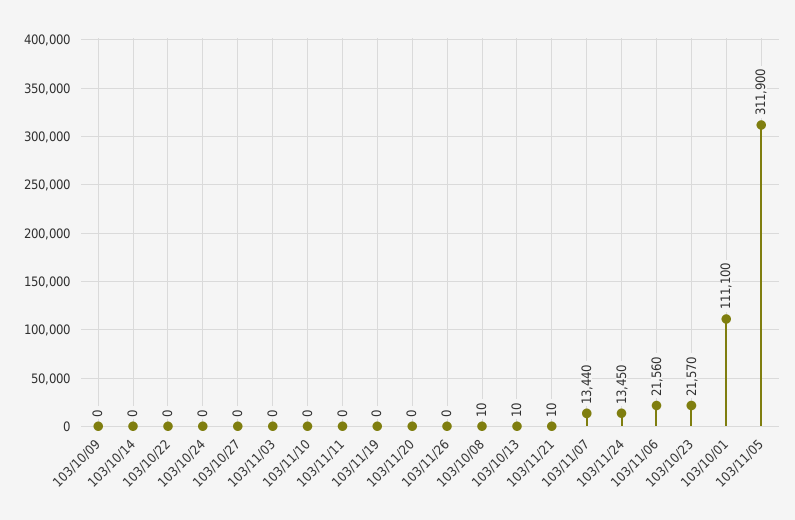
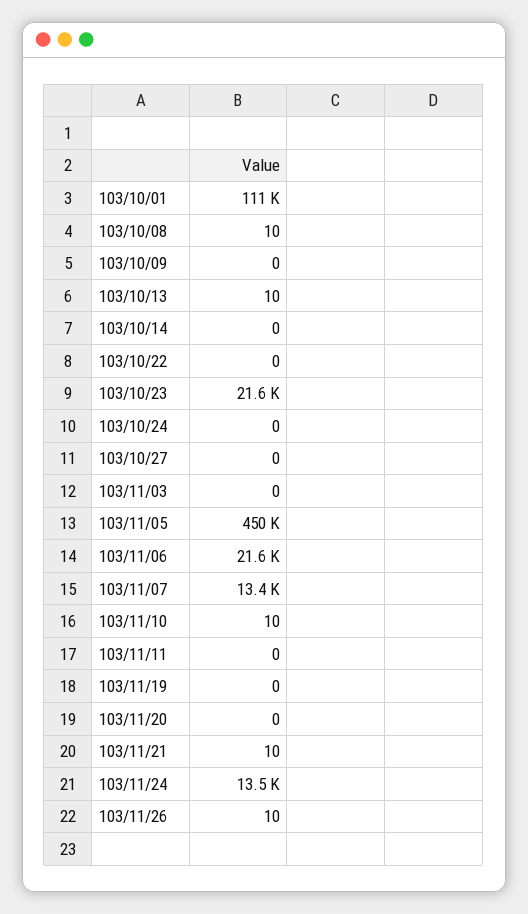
103/11/10: 0 -> 10
103/11/26: 0 -> 10
103/11/05: 311900 -> 450000

